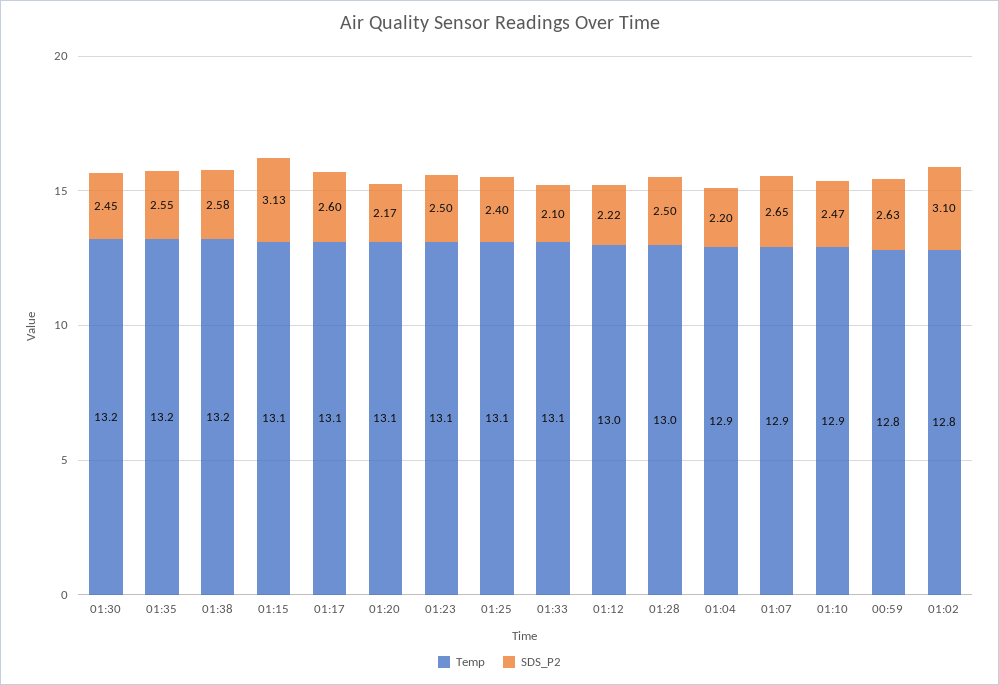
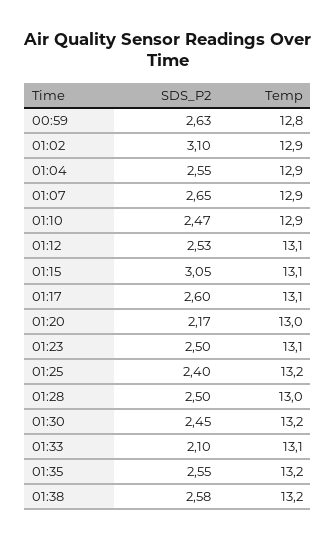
SDS_P2, 01:15: 3.13 -> 3.05
Temp, 01:20: 13.1 -> 13
Temp, 01:25: 13.1 -> 13.2
Temp, 01:12: 13 -> 13.1
SDS_P2, 01:12: 2.22 -> 2.53
SDS_P2, 01:04: 2.2 -> 2.55
Temp, 01:02: 12.8 -> 12.9

